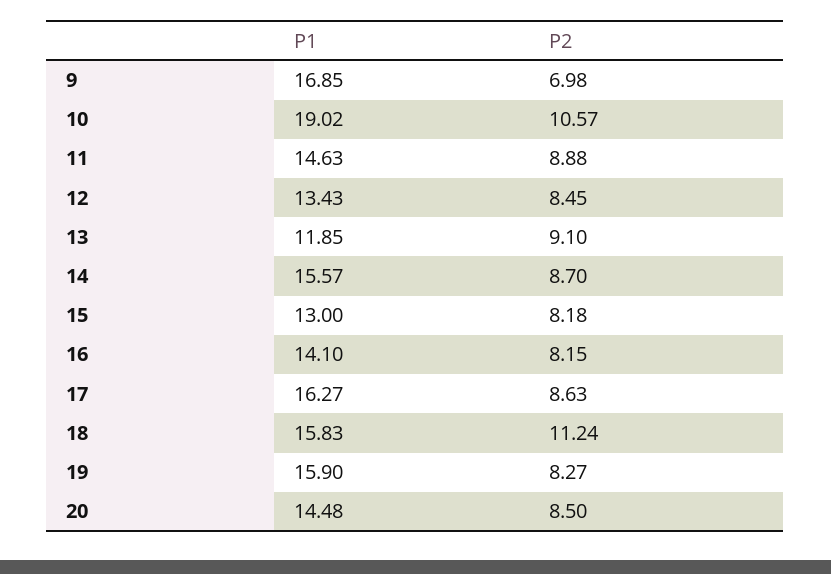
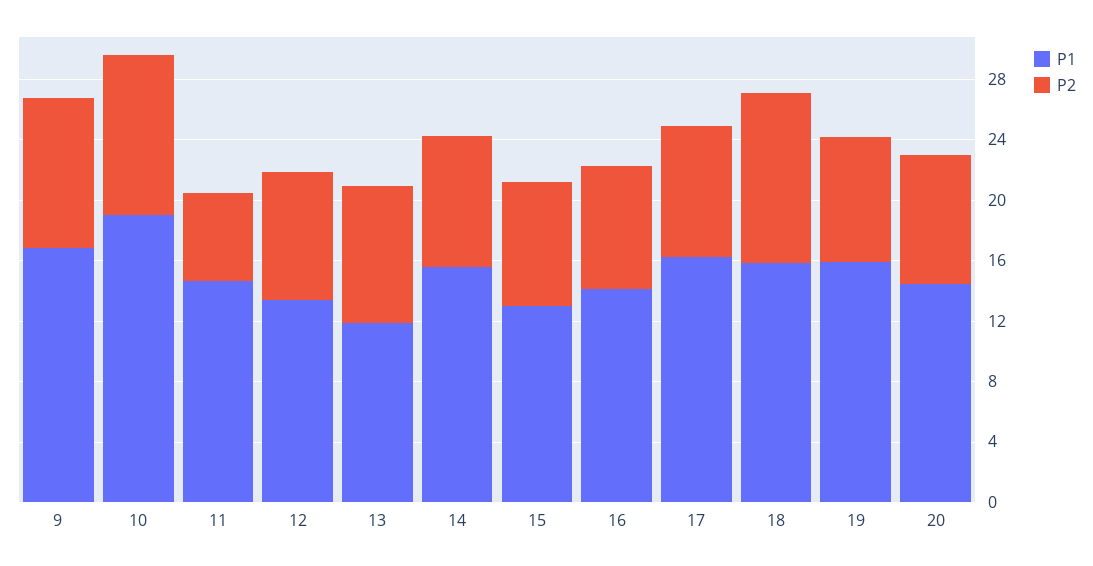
P2, 9: 6.98 -> 10
P2, 11: 8.88 -> 6

